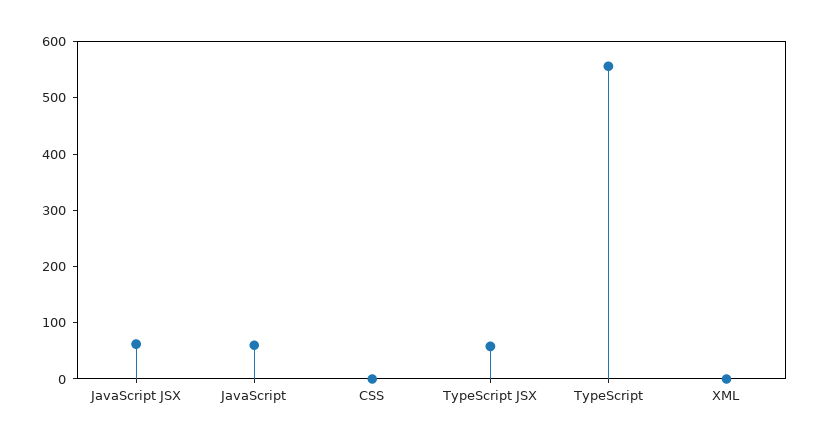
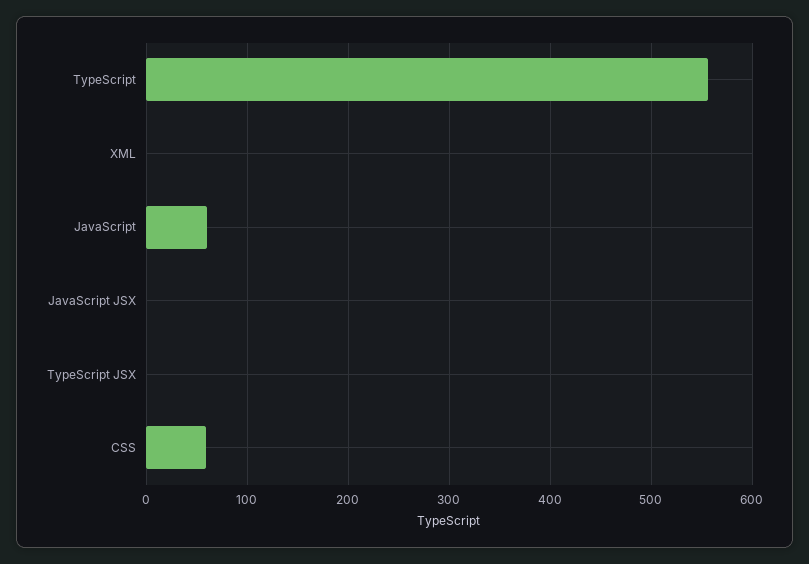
JavaScript JSX: 60 -> 0
CSS: 0 -> 60
TypeScript JSX: 60 -> 0

